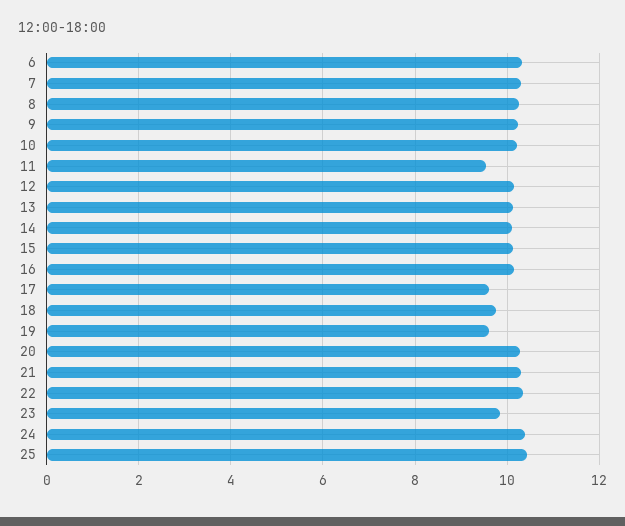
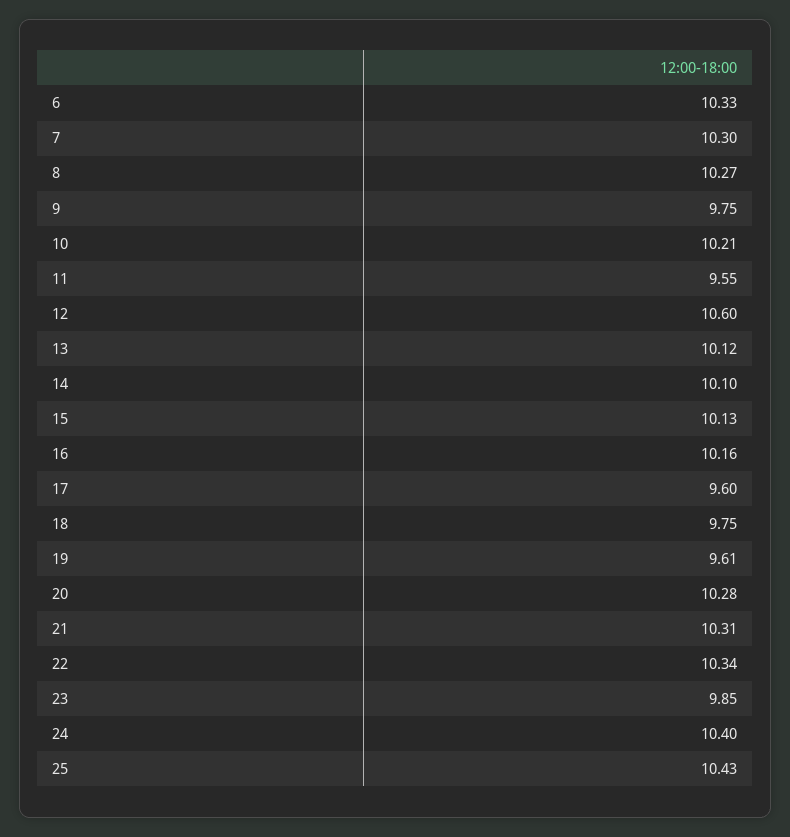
9: 10.2 -> 9.75
12: 10.2 -> 10.6

